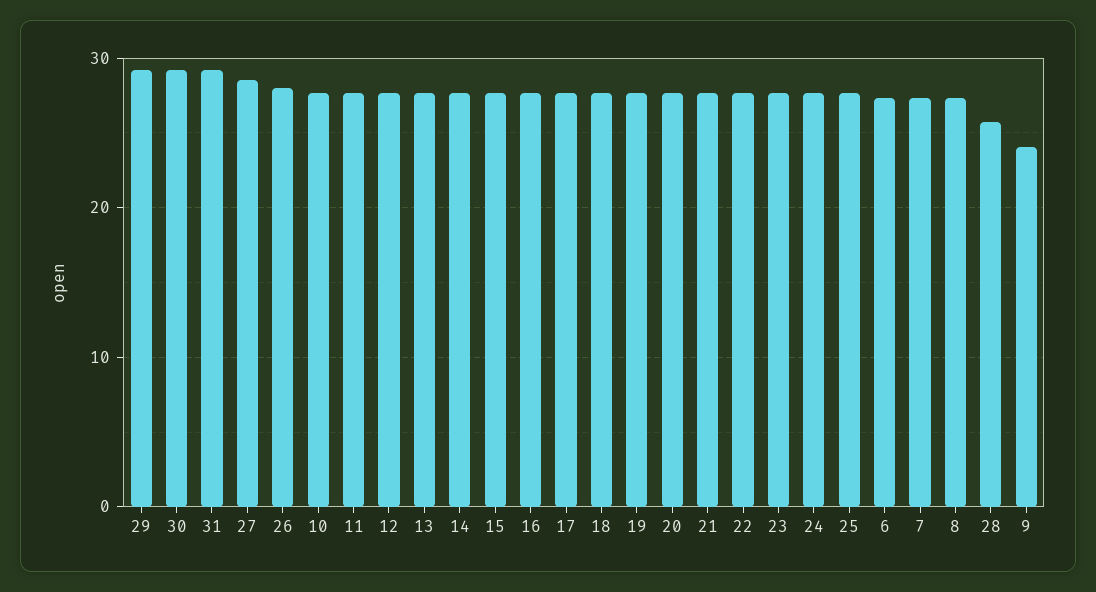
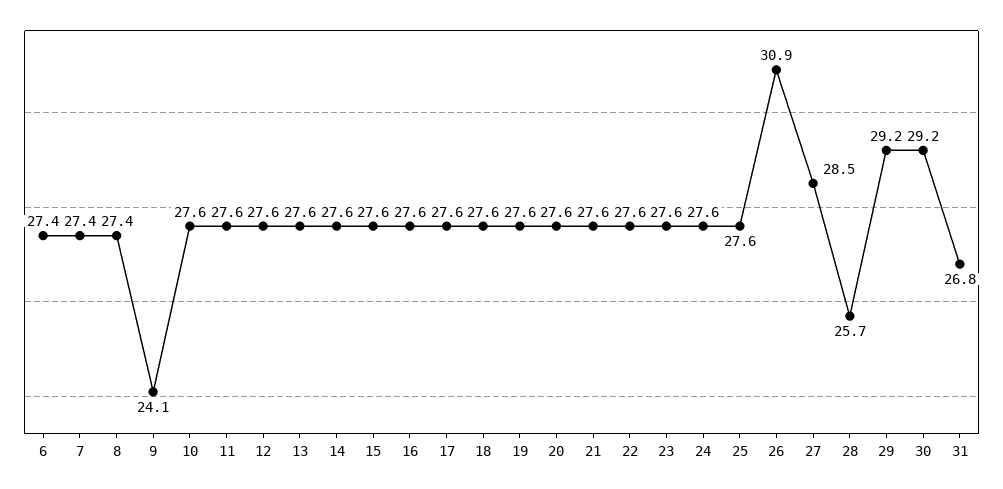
31: 29 -> 26.8
26: 28 -> 30.9

